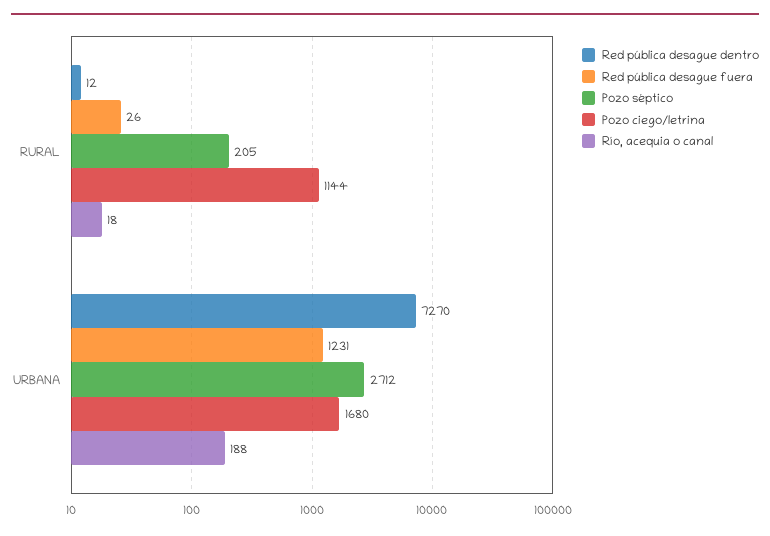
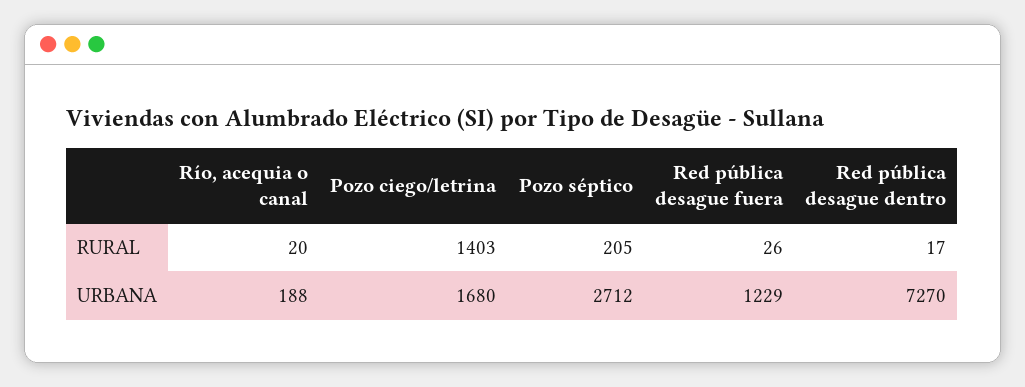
Red pública desague dentro, RURAL: 12 -> 17
Pozo ciego/letrina, RURAL: 1144 -> 1403
Río, acequia o canal, RURAL: 18 -> 20
Red pública desague fuera, URBANA: 1231 -> 1229

